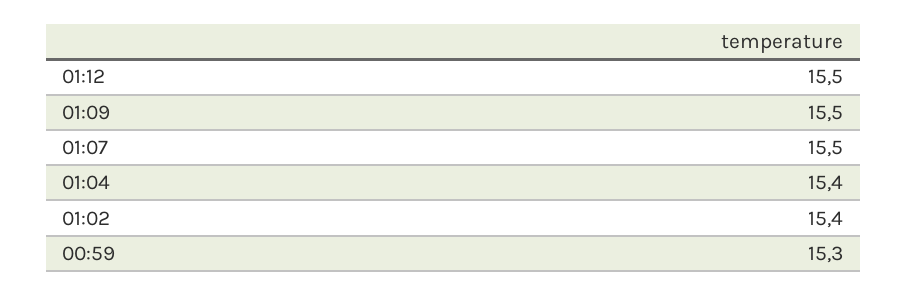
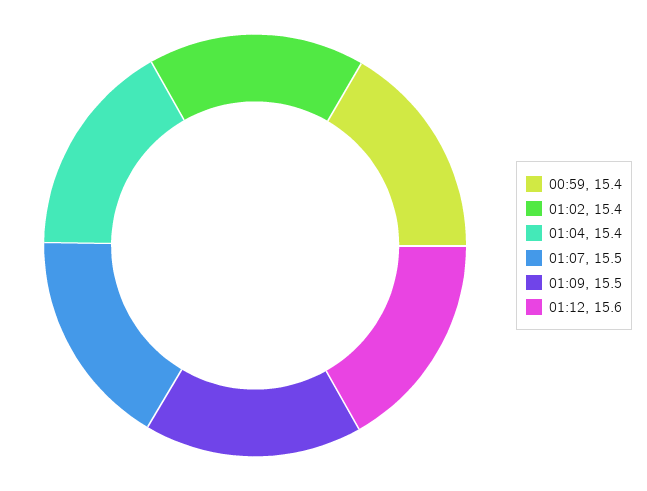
01:12: 15.5 -> 15.6
00:59: 15.3 -> 15.4

